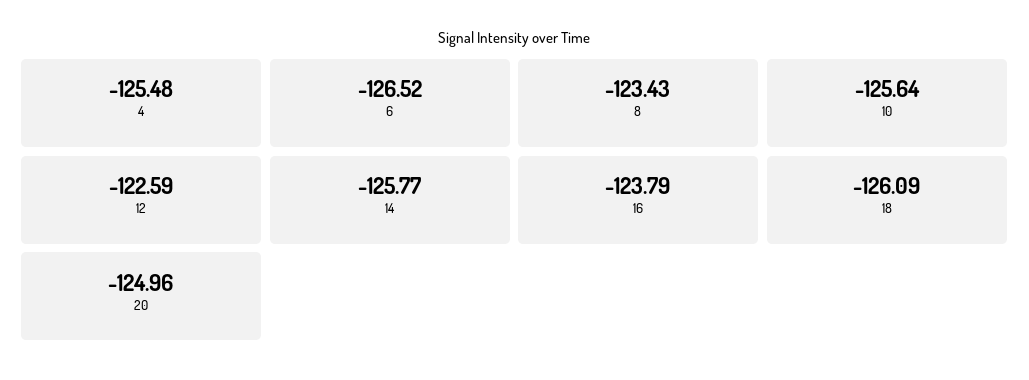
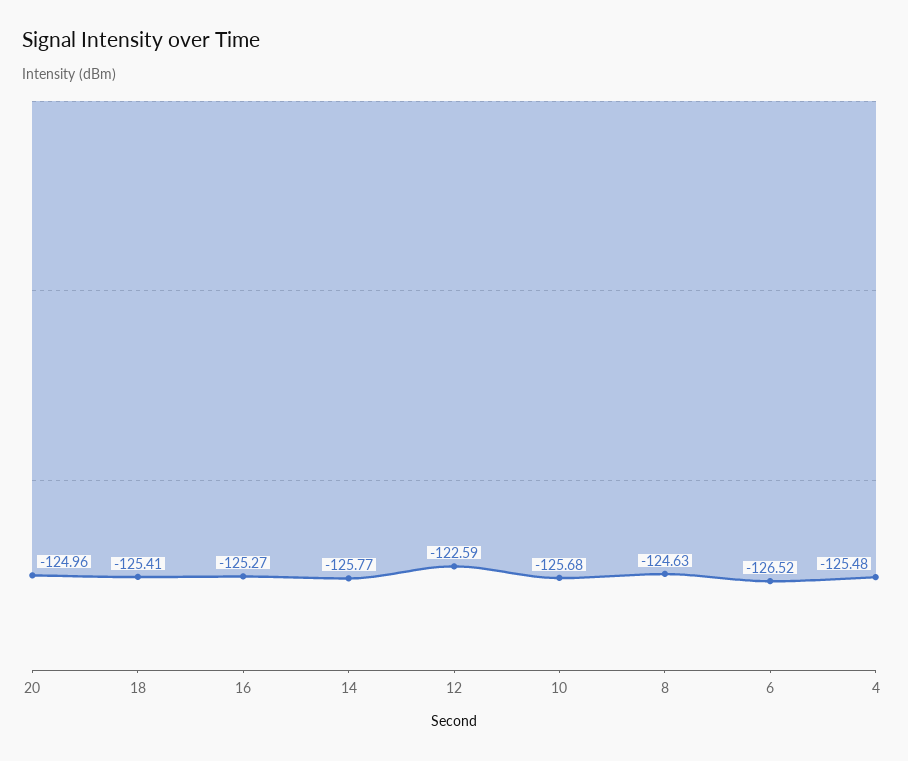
8: -123.43 -> -124.63
10: -125.64 -> -125.68
16: -123.79 -> -125.27
18: -126.09 -> -125.41

